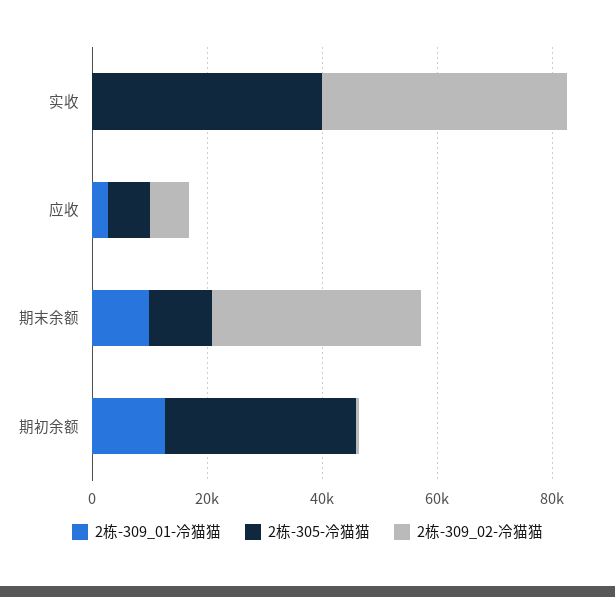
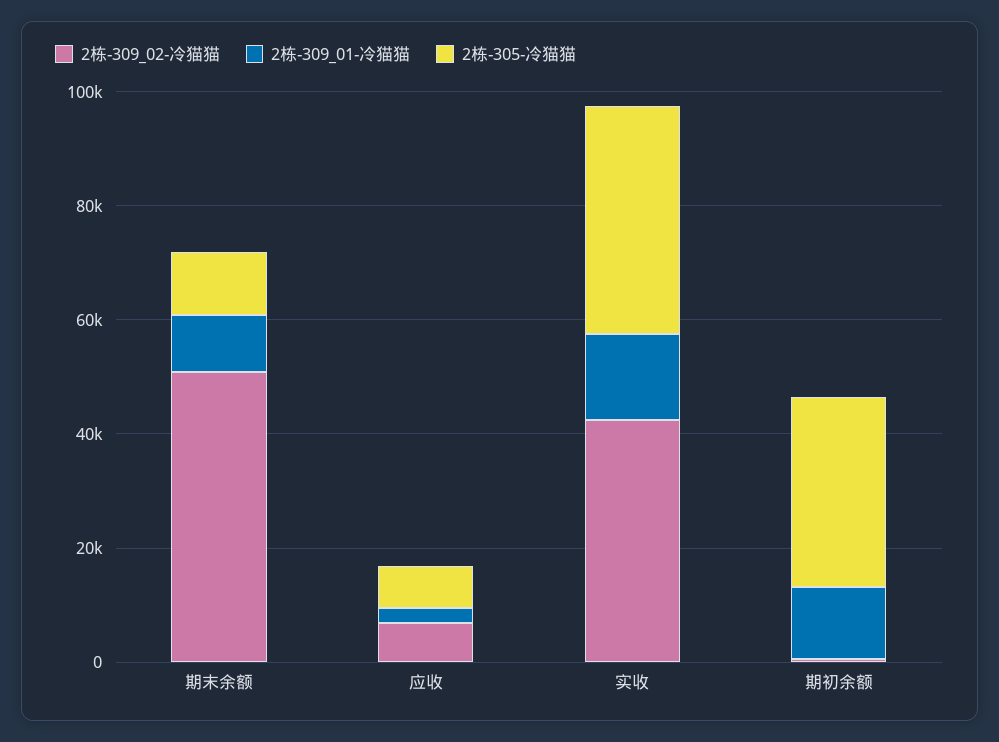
2栋-309_01-冷猫猫, 实收: 0 -> 15000
2栋-309_02-冷猫猫, 期末余额: 35000 -> 50000

